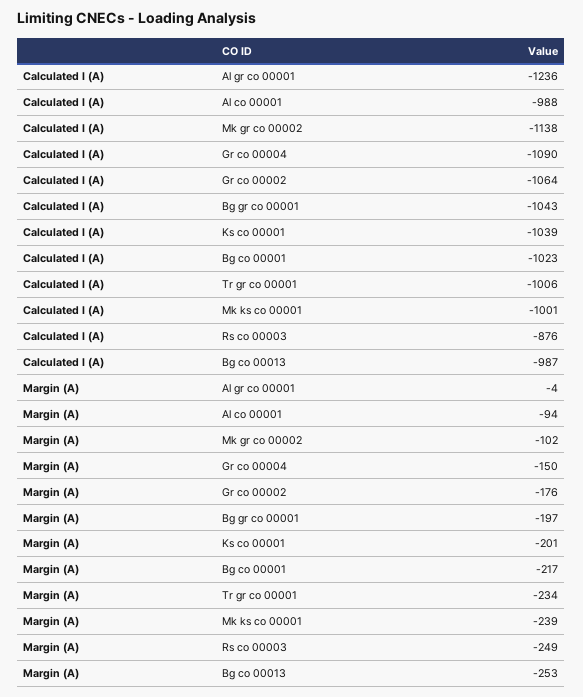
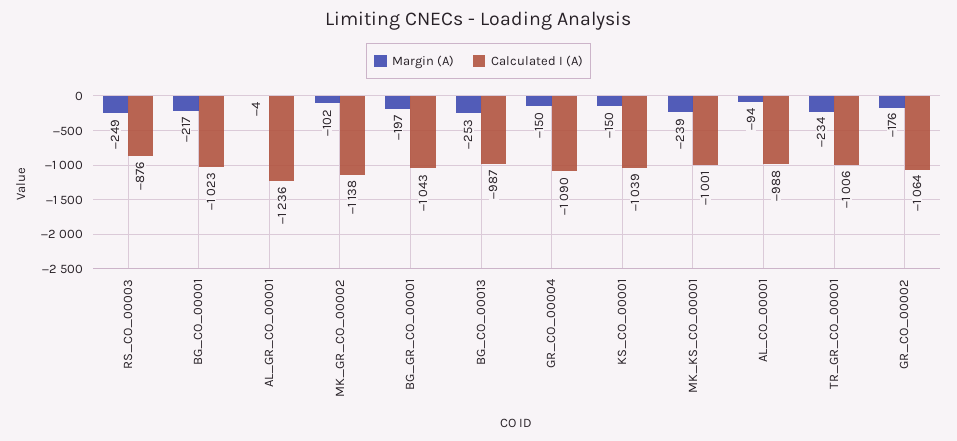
Margin (A), Ks co 00001: -201 -> -150

